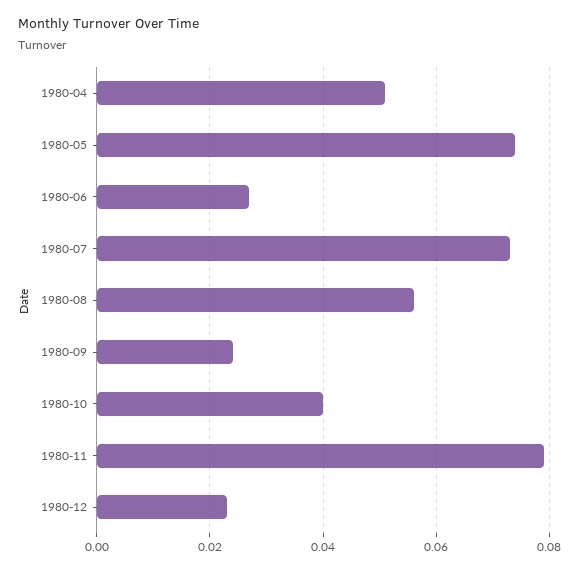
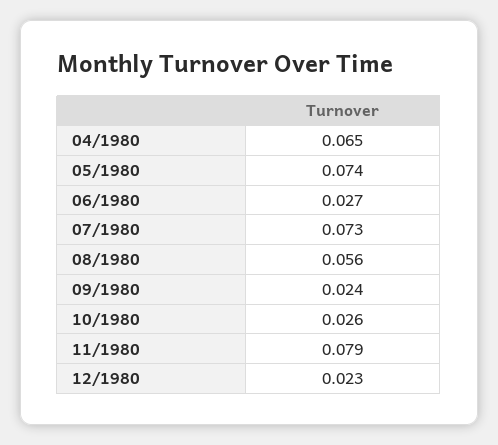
1980-04: 0.05 -> 0.065
1980-10: 0.04 -> 0.026

